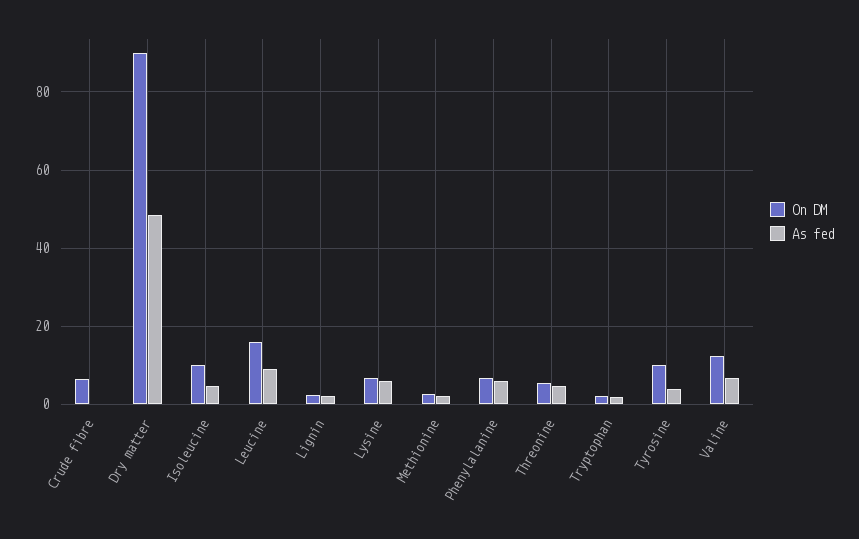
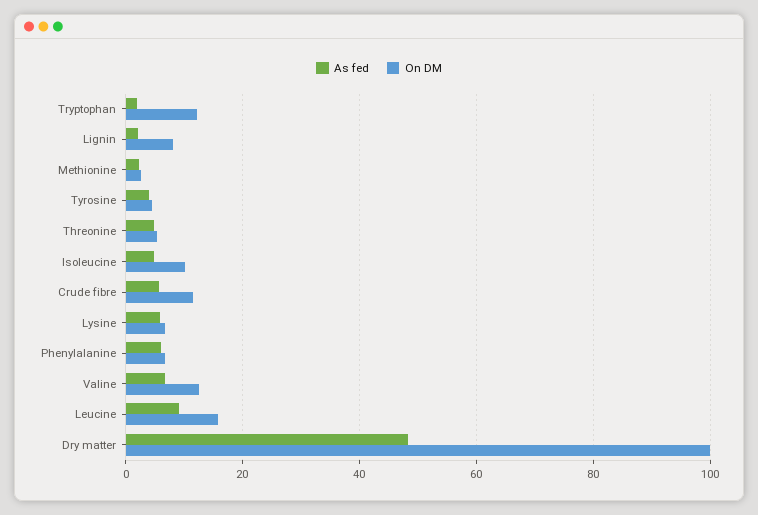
On DM, Crude fibre: 6 -> 12
As fed, Crude fibre: 0 -> 6
On DM, Dry matter: 90 -> 100
On DM, Lignin: 2 -> 8
On DM, Tryptophan: 2 -> 12
On DM, Tyrosine: 10 -> 4

